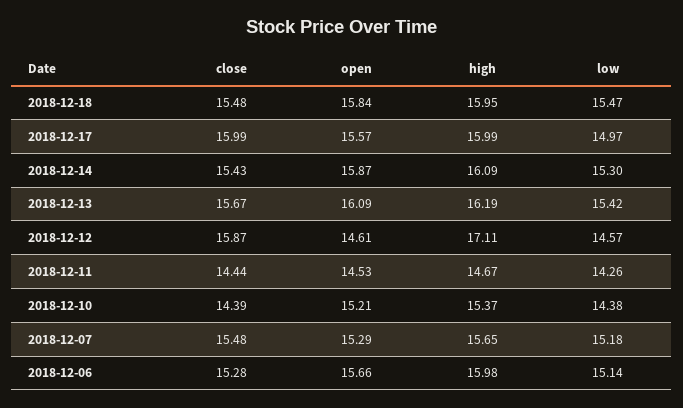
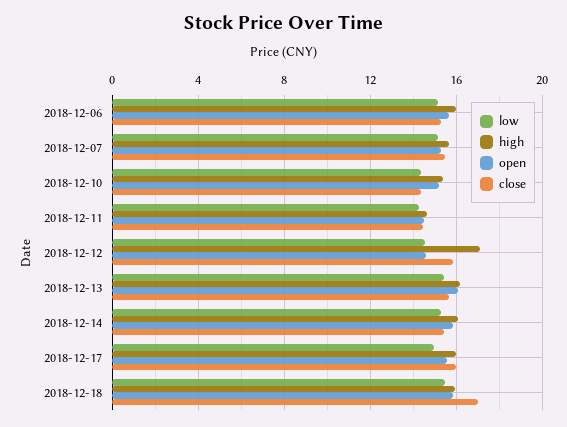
close, 2018-12-18: 15.48 -> 17

